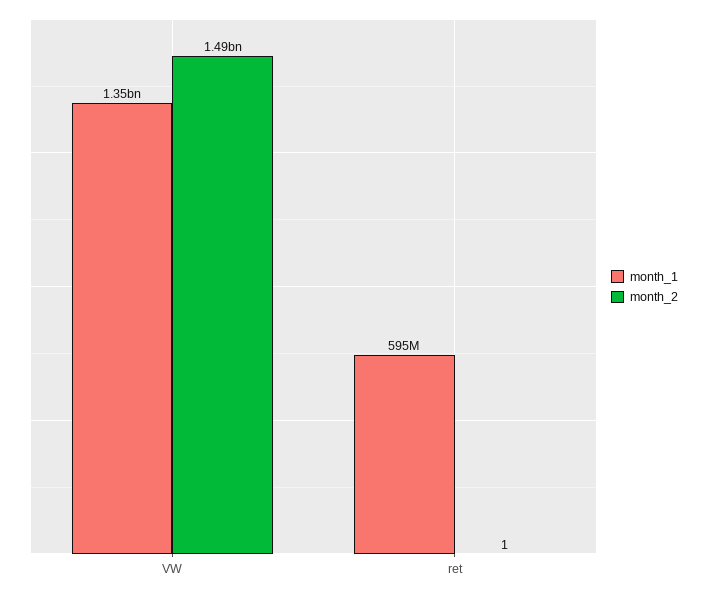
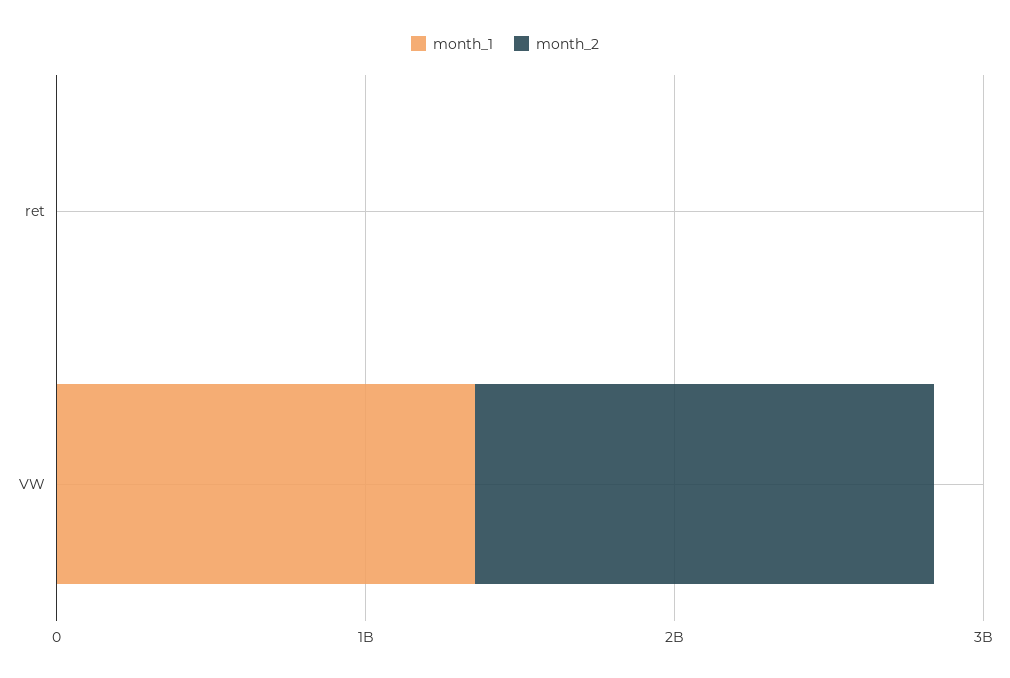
month_1, ret: 595000000 -> 0

